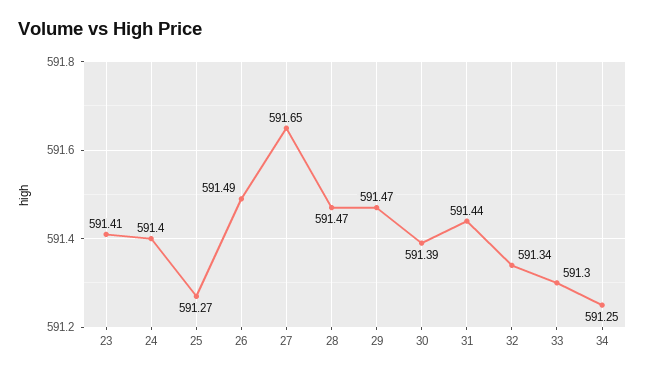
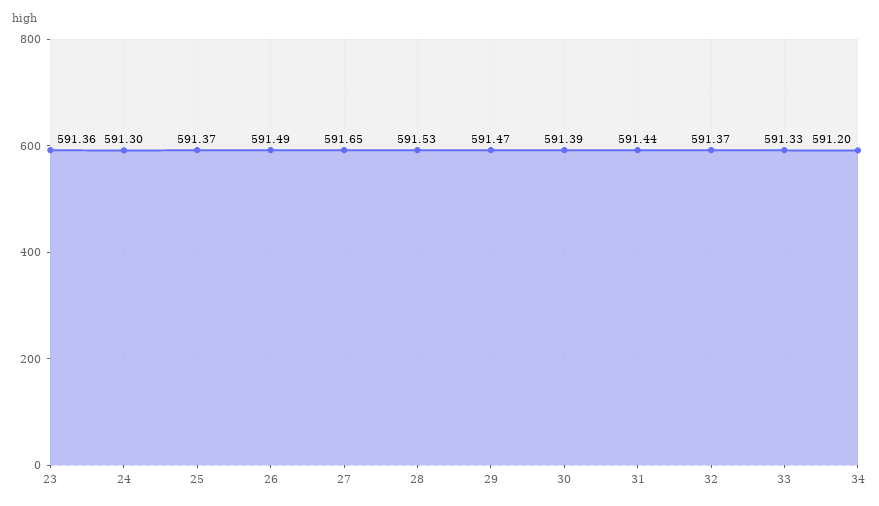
23: 591.41 -> 591.36
24: 591.4 -> 591.3
25: 591.27 -> 591.37
28: 591.47 -> 591.53
32: 591.34 -> 591.37
33: 591.3 -> 591.33
34: 591.25 -> 591.2

